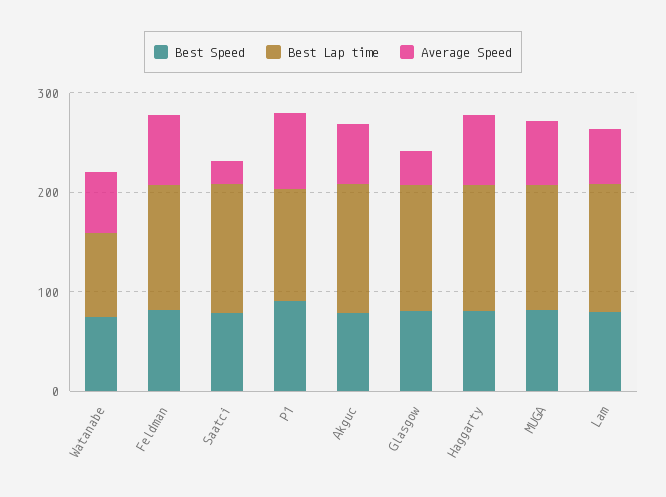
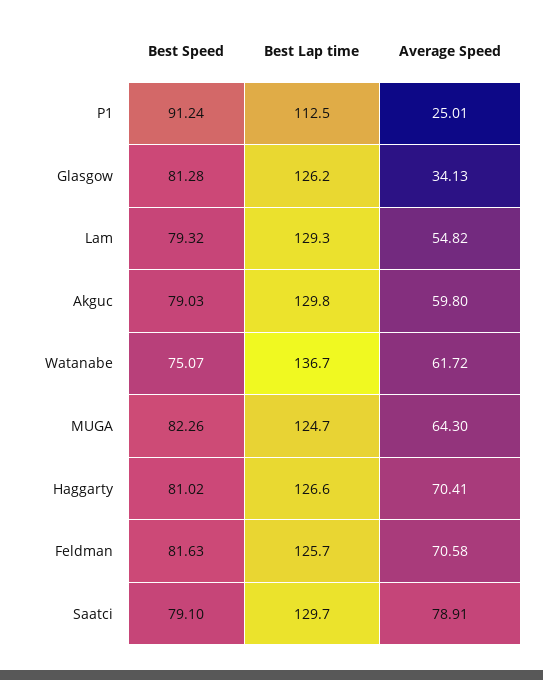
Best Lap time, Watanabe: 80 -> 136.7
Average Speed, Saatci: 20 -> 78.91
Average Speed, P1: 80 -> 25.01

